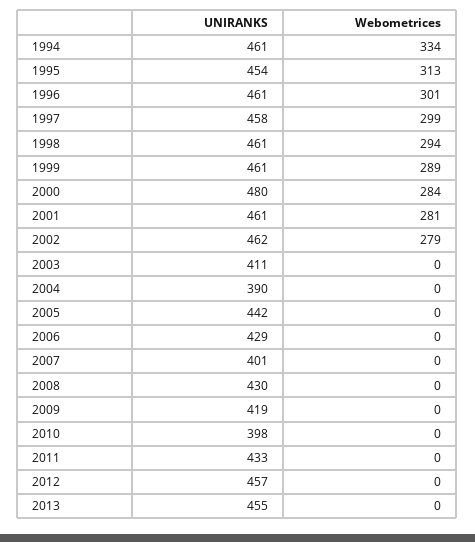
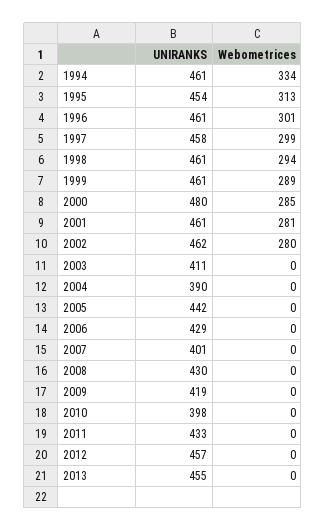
Webometrices, 2000: 284 -> 285
Webometrices, 2002: 279 -> 280

